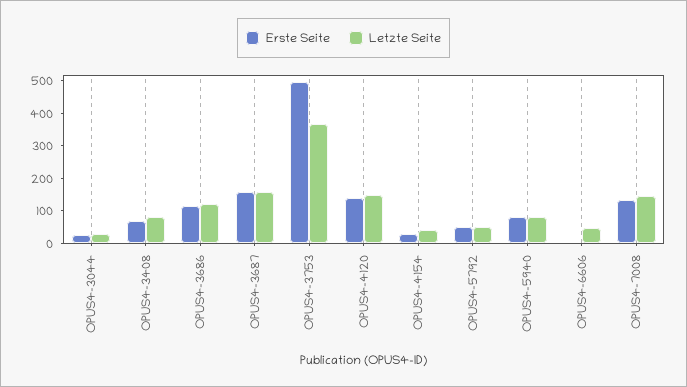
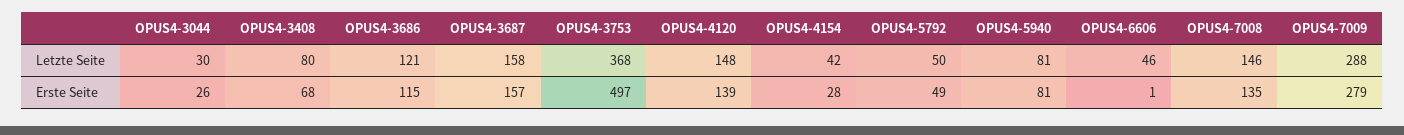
Letzte Seite, OPUS4-7009: none -> 288
Erste Seite, OPUS4-7009: none -> 279

